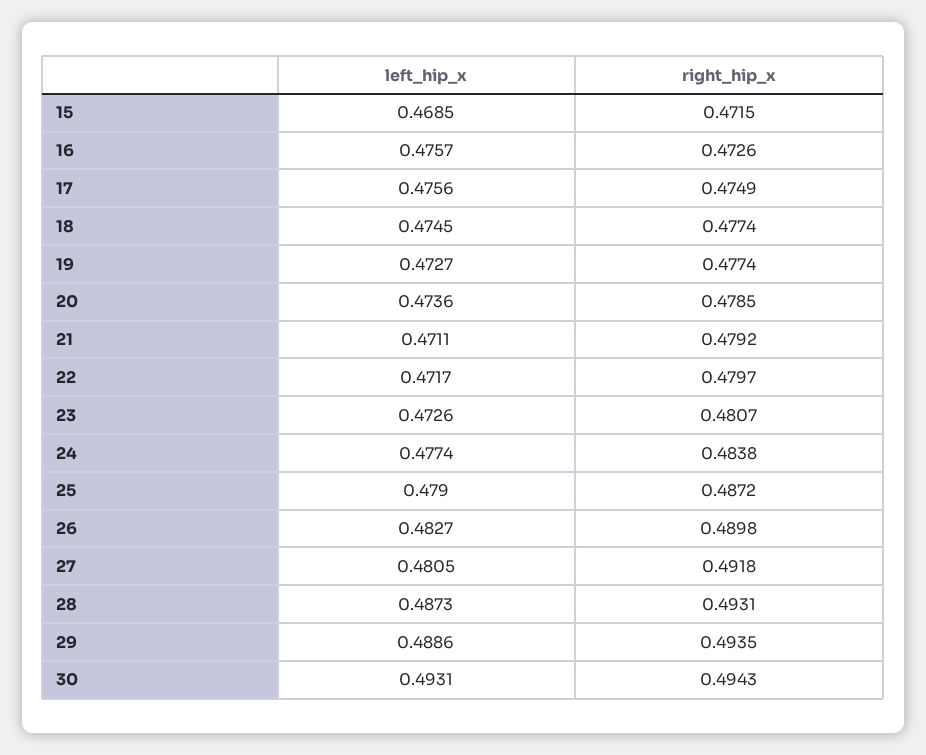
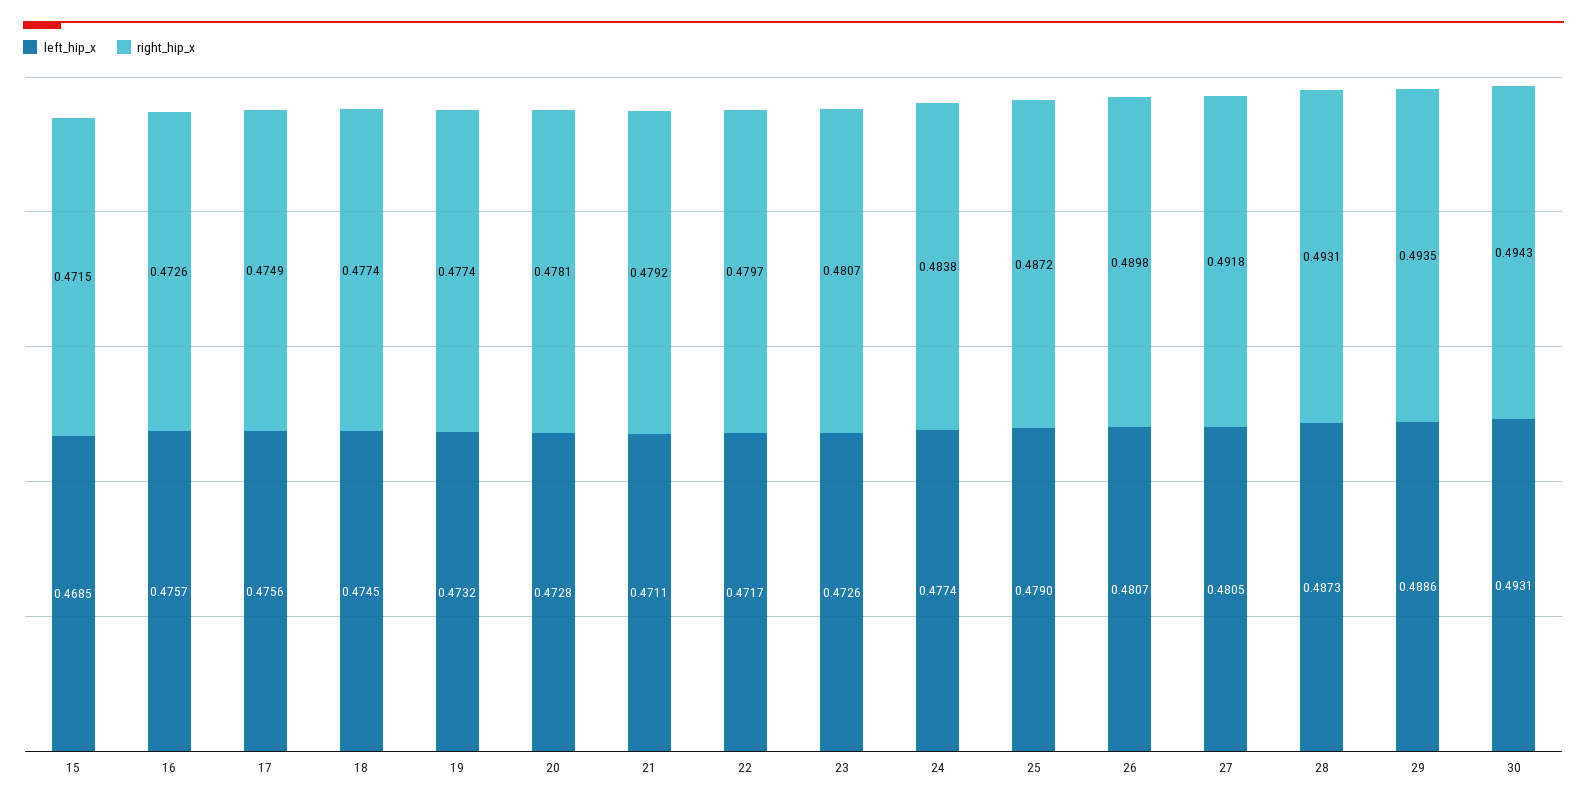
left_hip_x, 19: 0.4727 -> 0.4732
left_hip_x, 20: 0.4736 -> 0.4728
right_hip_x, 20: 0.4785 -> 0.4781
left_hip_x, 26: 0.4827 -> 0.4807

